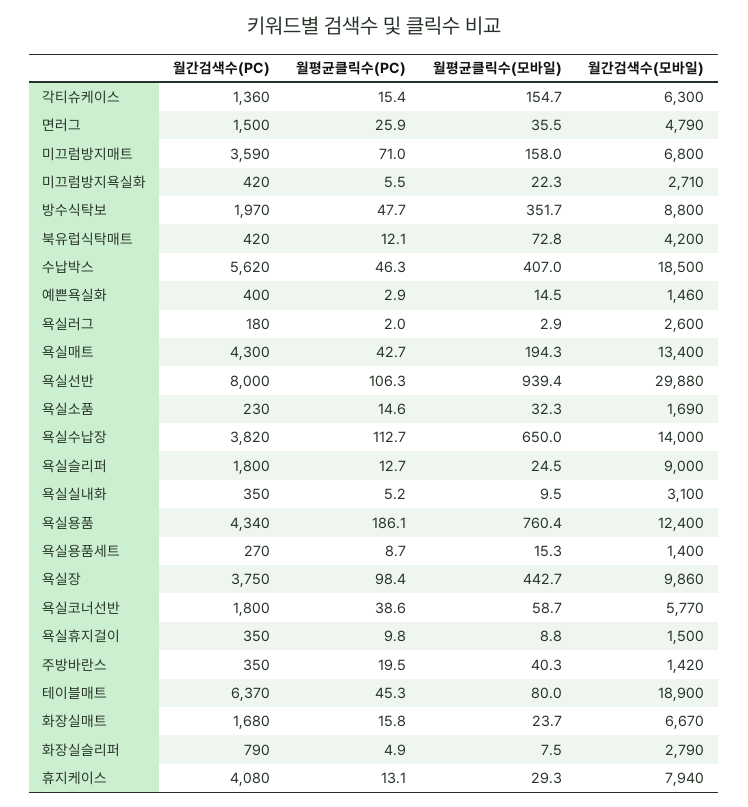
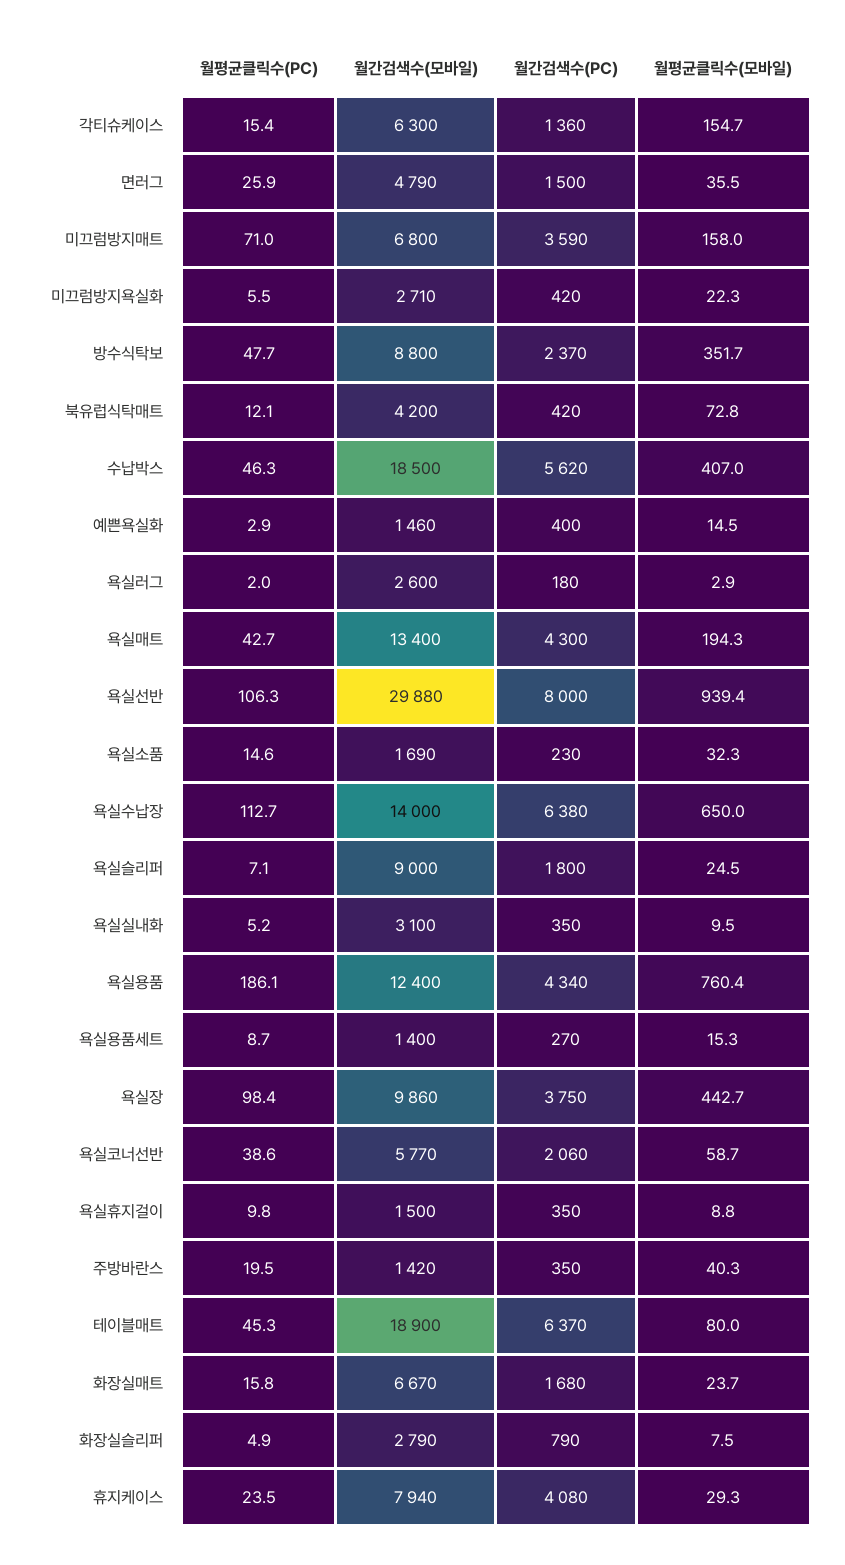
월간검색수(PC), 방수식탁보: 1970 -> 2370
월간검색수(PC), 욕실수납장: 3820 -> 6380
월평균클릭수(PC), 욕실슬리퍼: 12.7 -> 7.1
월간검색수(PC), 욕실코너선반: 1800 -> 2060
월평균클릭수(PC), 휴지케이스: 13.1 -> 23.5

